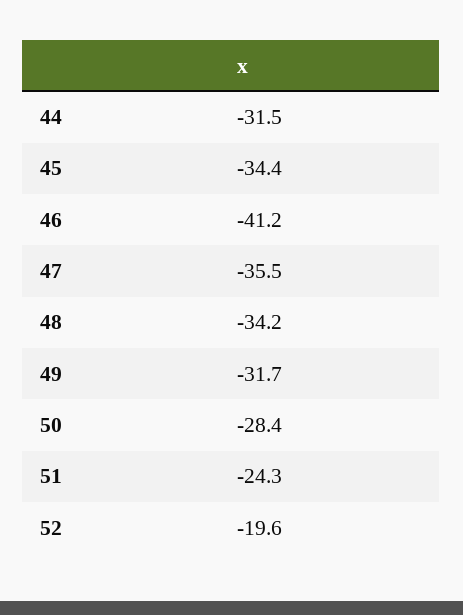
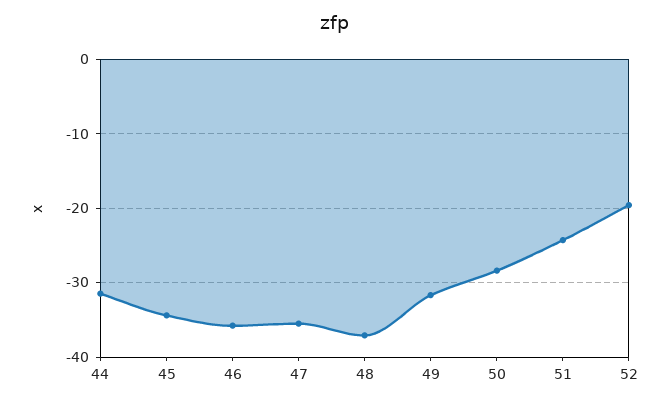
46: -41.2 -> -36
48: -34.2 -> -37

